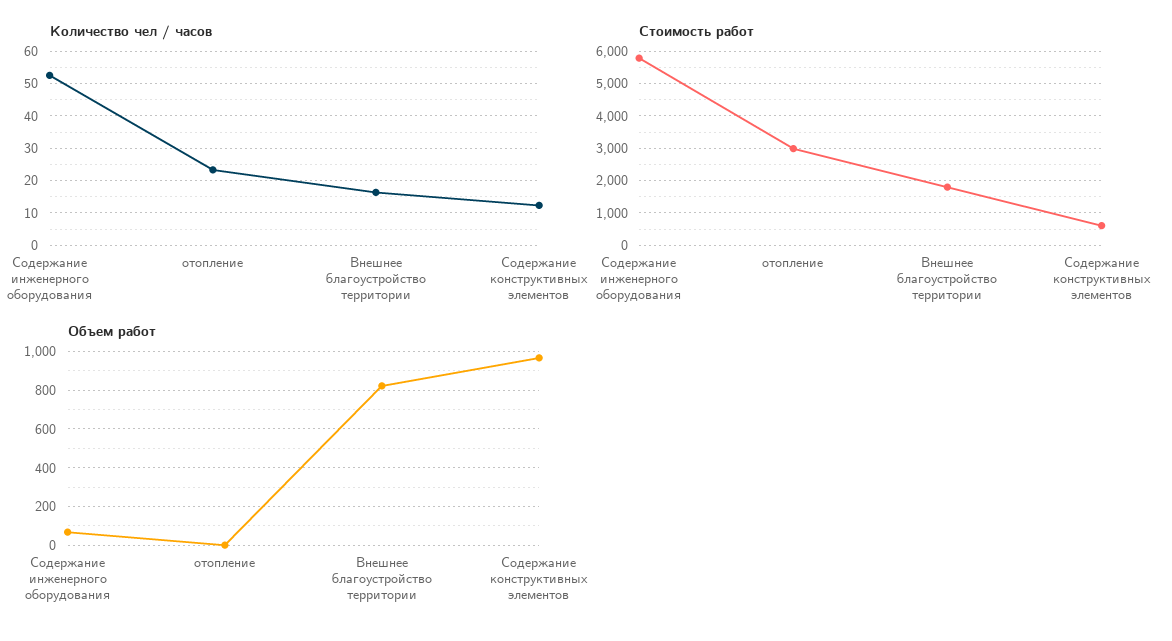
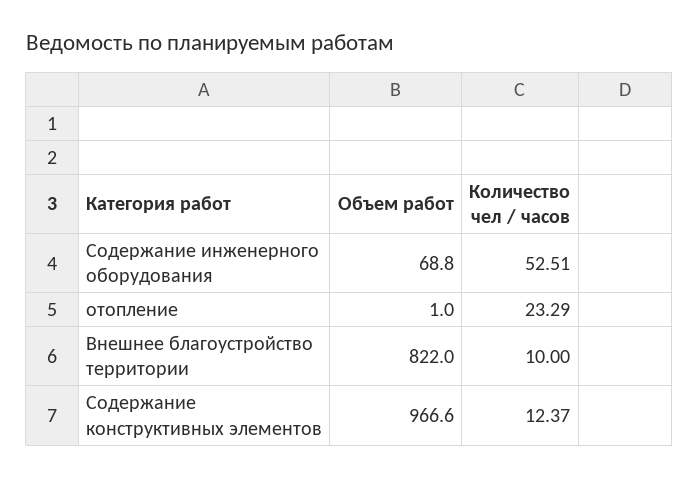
Количество чел / часов, Внешнее благоустройство территории: 16 -> 10
Стоимость работ, Содержание инженерного оборудования: 5800 -> none
Стоимость работ, отопление: 3000 -> none
Стоимость работ, Внешнее благоустройство территории: 1800 -> none
Стоимость работ, Содержание конструктивных элементов: 600 -> none

